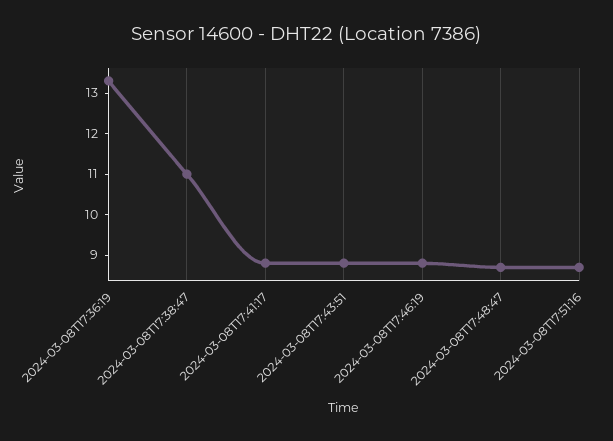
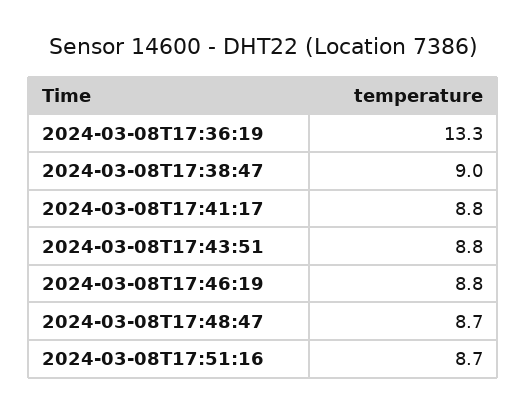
2024-03-08T17:38:47: 11 -> 9

